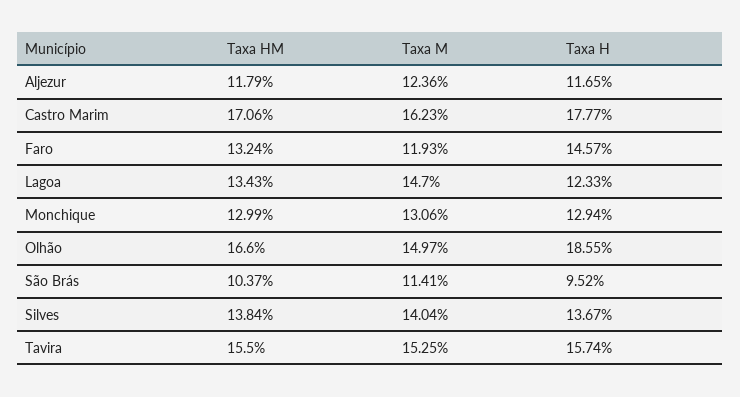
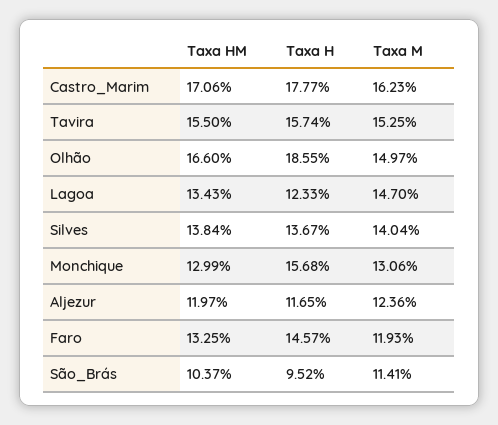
Taxa HM, Aljezur: 11.79 -> 11.97
Taxa HM, Faro: 13.24 -> 13.25
Taxa H, Monchique: 12.94 -> 15.68

